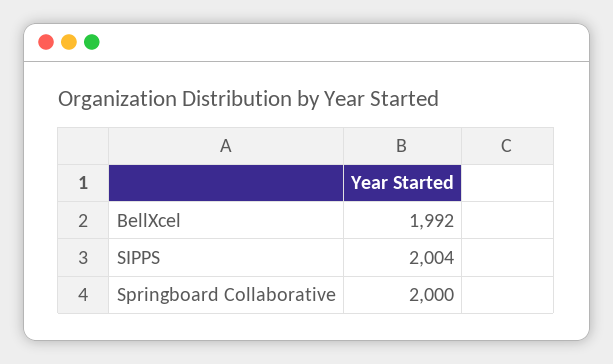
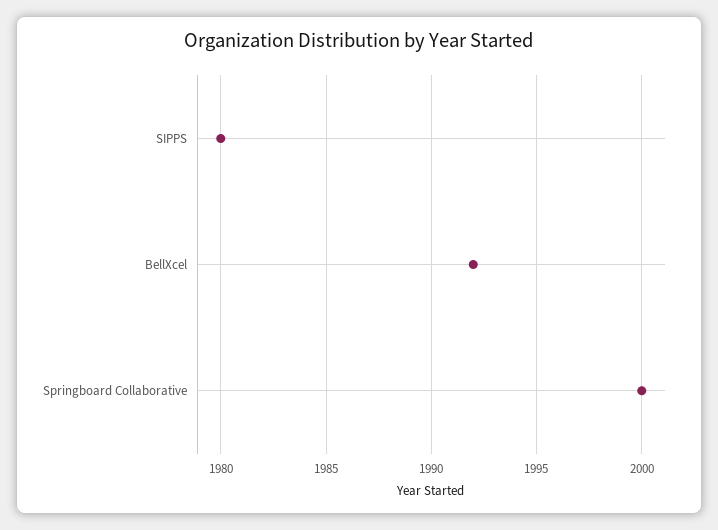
SIPPS: 2004 -> 1980

